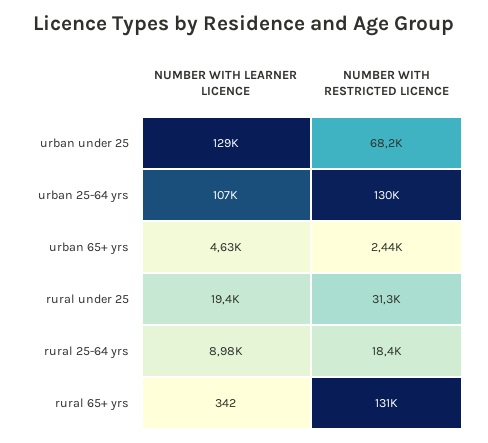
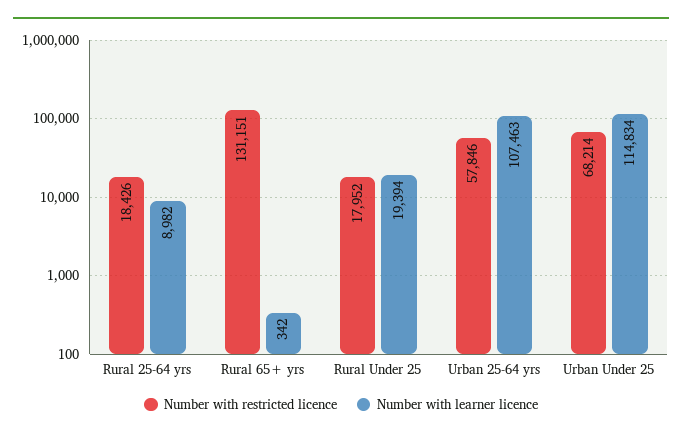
NUMBER WITH LEARNER LICENCE, urban under 25: 129000 -> 114834
NUMBER WITH RESTRICTED LICENCE, urban 25-64 yrs: 130000 -> 57846
NUMBER WITH LEARNER LICENCE, urban 65+ yrs: 4630 -> none
NUMBER WITH RESTRICTED LICENCE, urban 65+ yrs: 2440 -> none
NUMBER WITH RESTRICTED LICENCE, rural under 25: 31300 -> 17952

